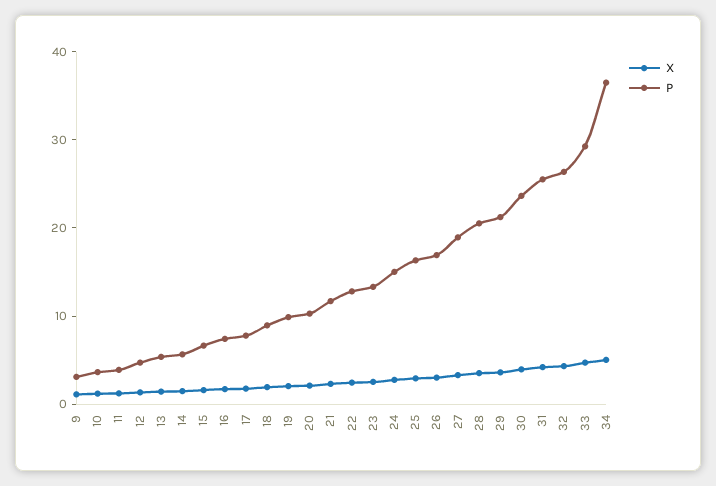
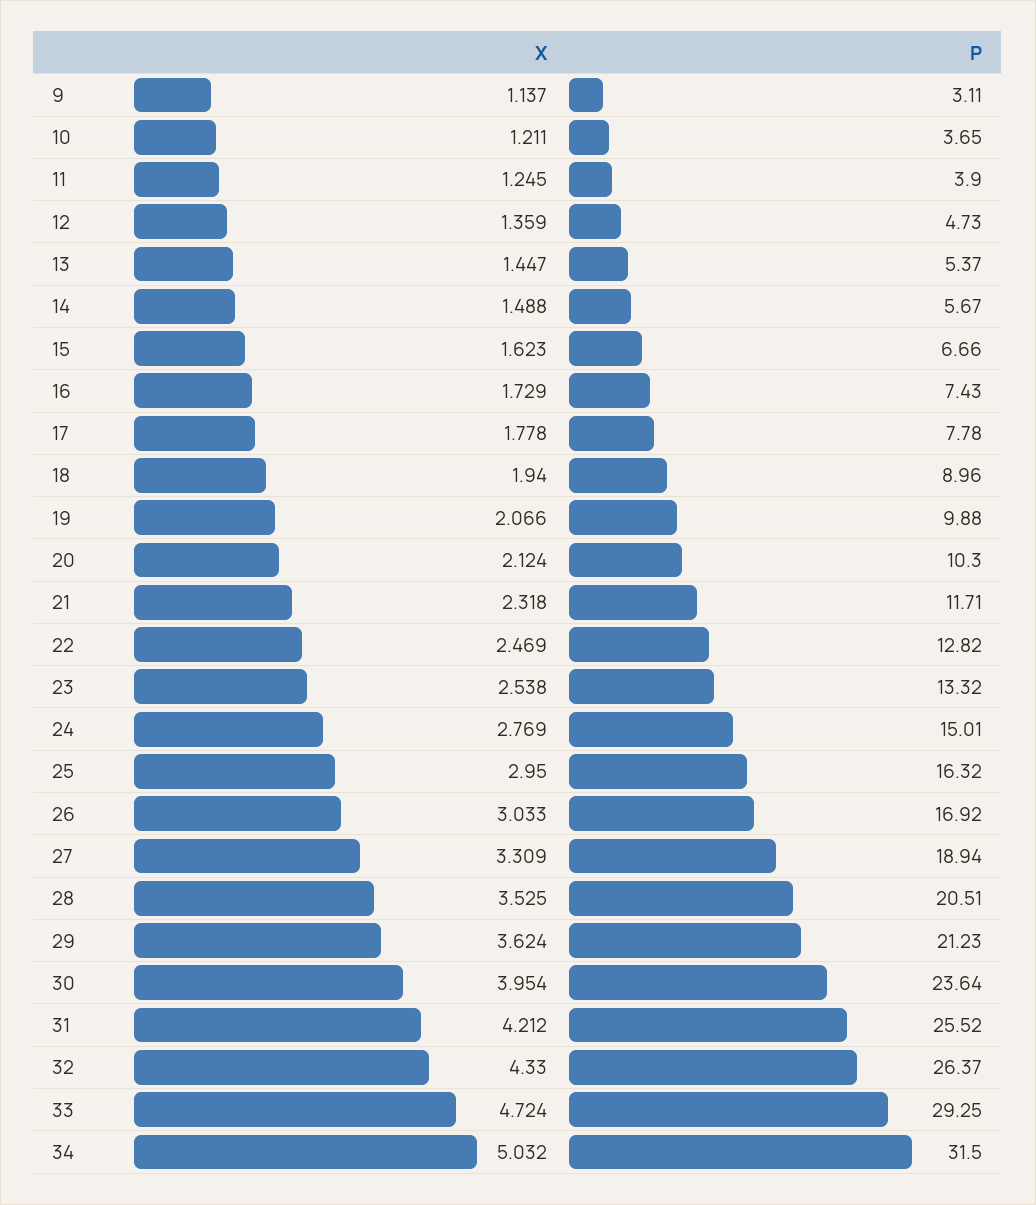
P, 34: 36 -> 31.5

